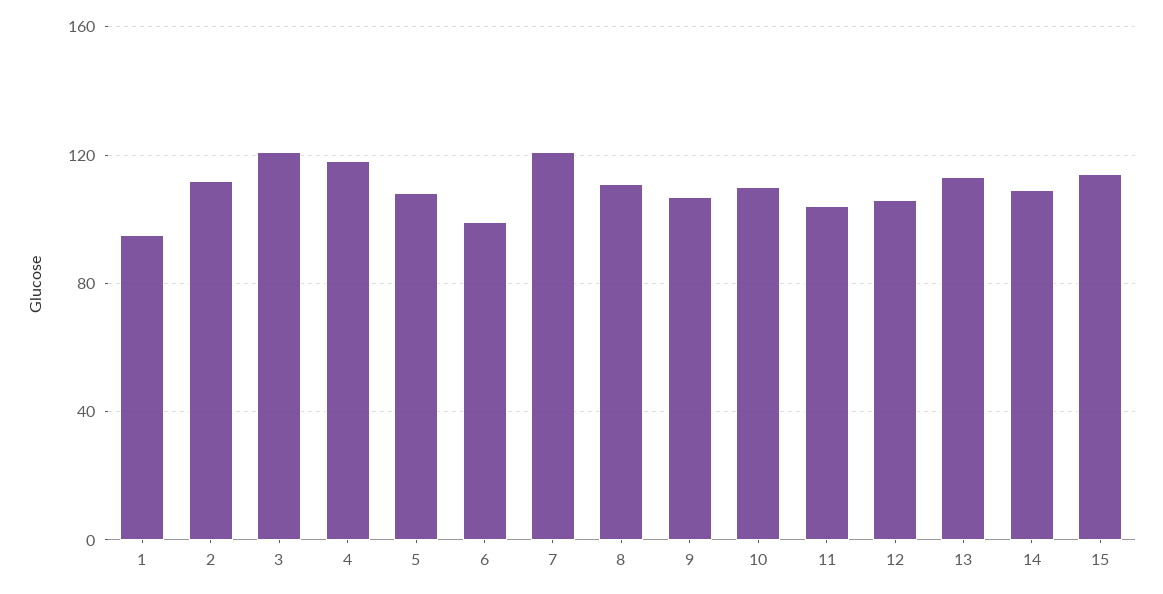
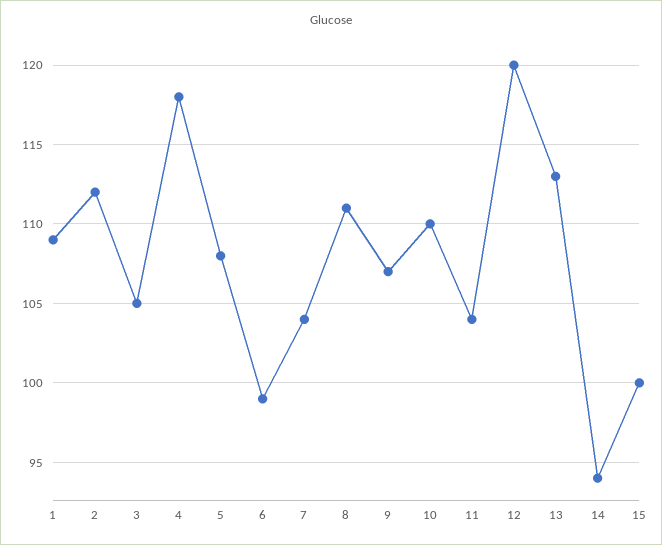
1: 95 -> 109
3: 120 -> 105
7: 120 -> 104
12: 105 -> 120
14: 110 -> 94
15: 115 -> 100

